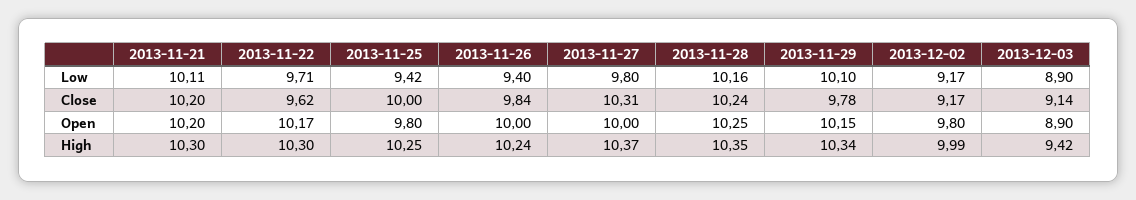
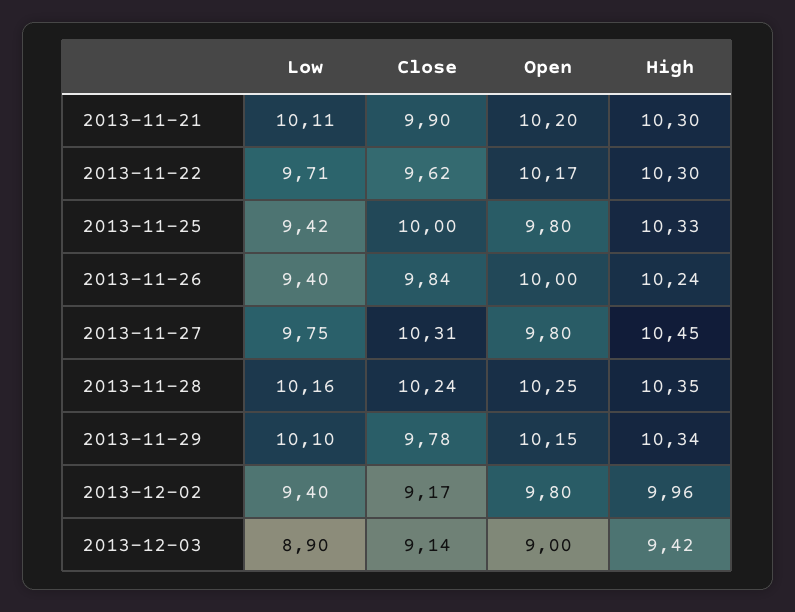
2013-11-27, Low: 9.8 -> 9.75
2013-12-02, Low: 9.17 -> 9.4
2013-11-21, Close: 10.2 -> 9.9
2013-11-27, Open: 10 -> 9.8
2013-12-03, Open: 8.9 -> 9
2013-11-25, High: 10.25 -> 10.33
2013-11-27, High: 10.37 -> 10.45
2013-12-02, High: 9.99 -> 9.96

